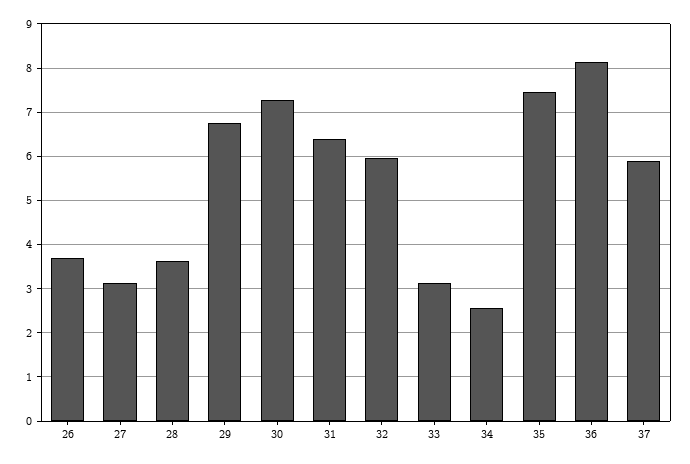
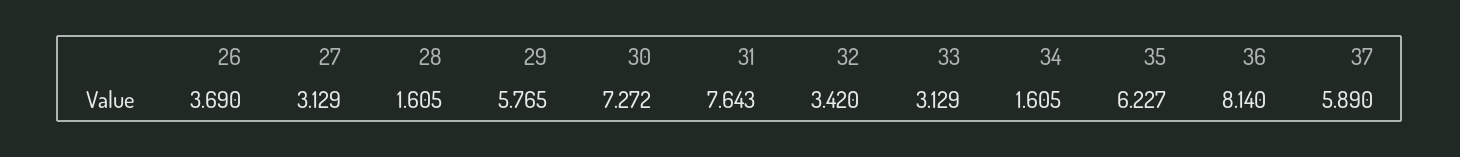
28: 3.6 -> 1.605
29: 6.8 -> 5.765
31: 6.4 -> 7.643
32: 6 -> 3.42
34: 2.6 -> 1.605
35: 7.4 -> 6.227

